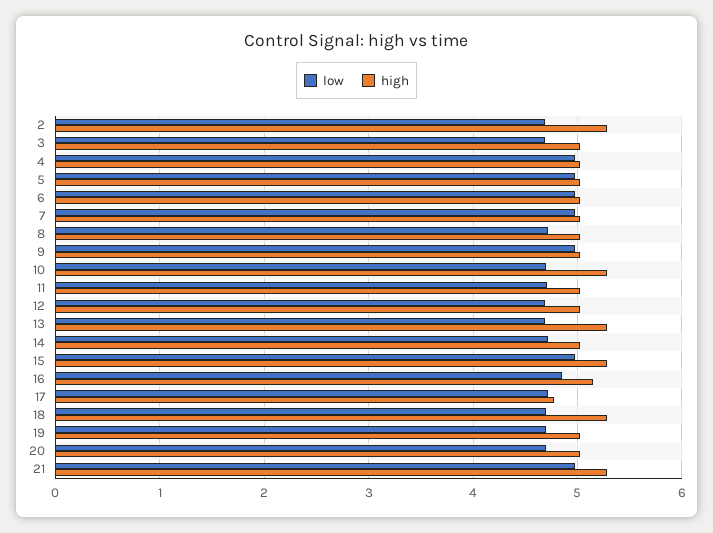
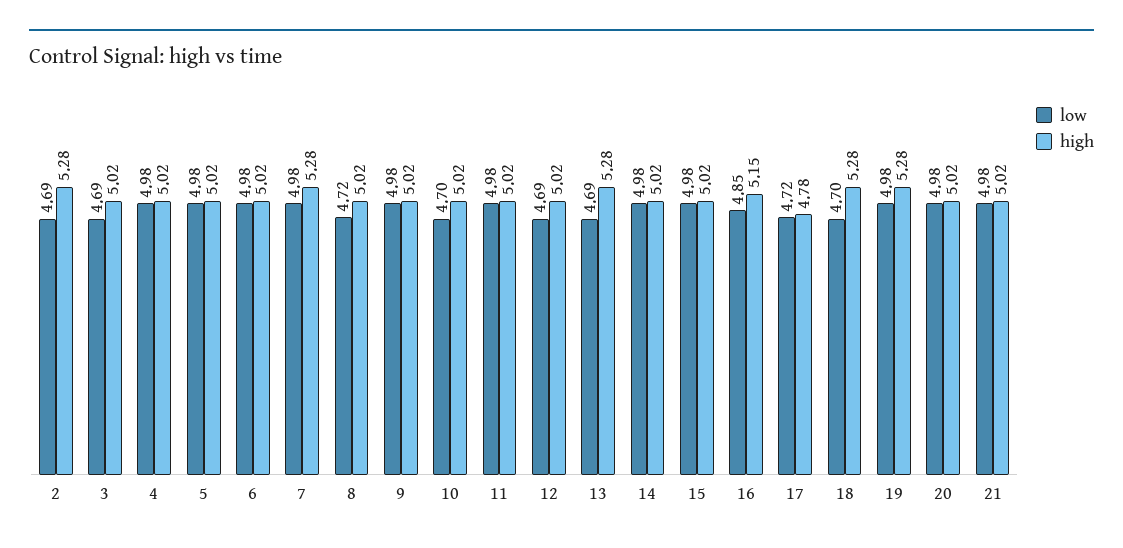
high, 7: 5 -> 5.28
high, 10: 5.3 -> 5.02
low, 11: 4.7 -> 4.98
low, 14: 4.7 -> 4.98
high, 15: 5.3 -> 5.02
low, 19: 4.7 -> 4.98
high, 19: 5 -> 5.28
low, 20: 4.7 -> 4.98
high, 21: 5.3 -> 5.02

